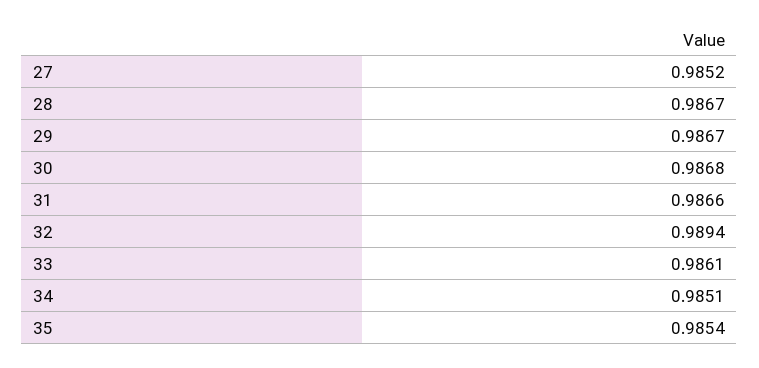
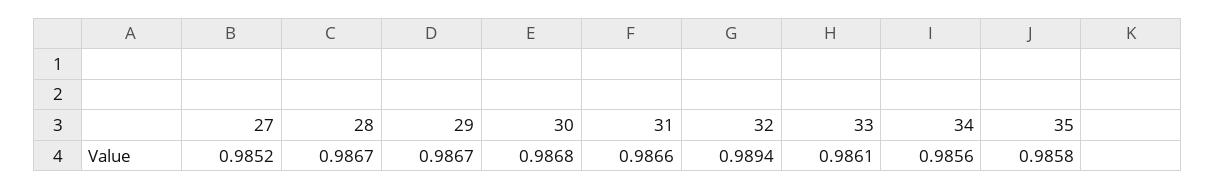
34: 0.9851 -> 0.9856
35: 0.9854 -> 0.9858

